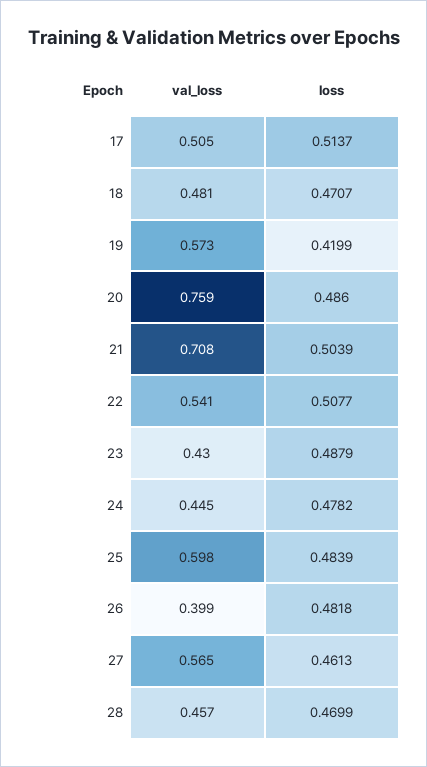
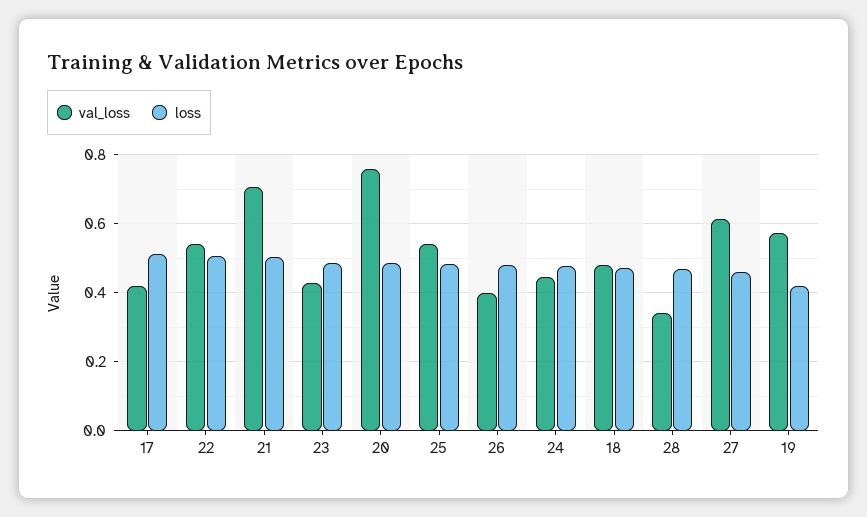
val_loss, 17: 0.505 -> 0.42
val_loss, 25: 0.598 -> 0.54
val_loss, 27: 0.565 -> 0.62
val_loss, 28: 0.457 -> 0.34

